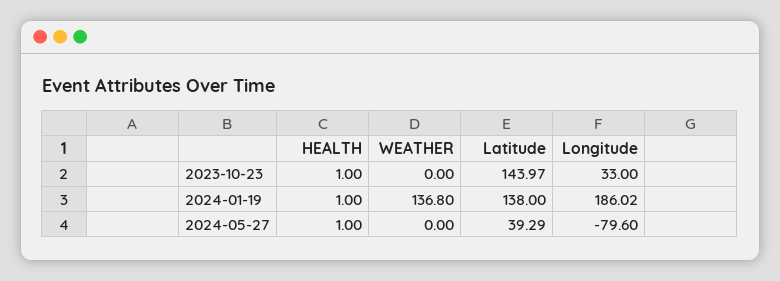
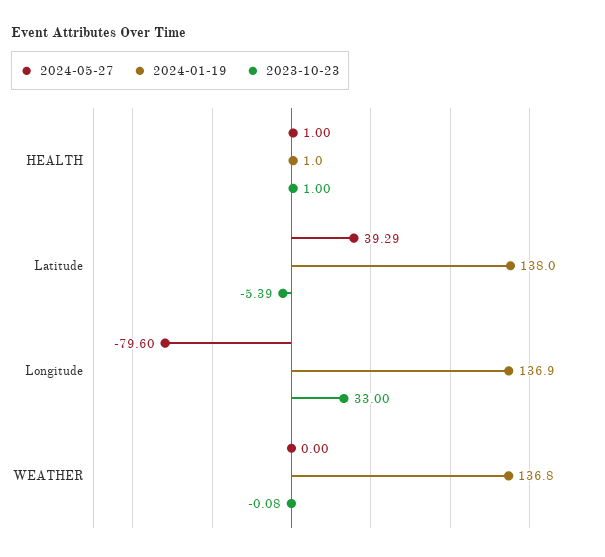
2023-10-23, WEATHER: 0 -> -0.08
2023-10-23, Latitude: 143.97 -> -5.39
2024-01-19, Longitude: 186.02 -> 136.9

